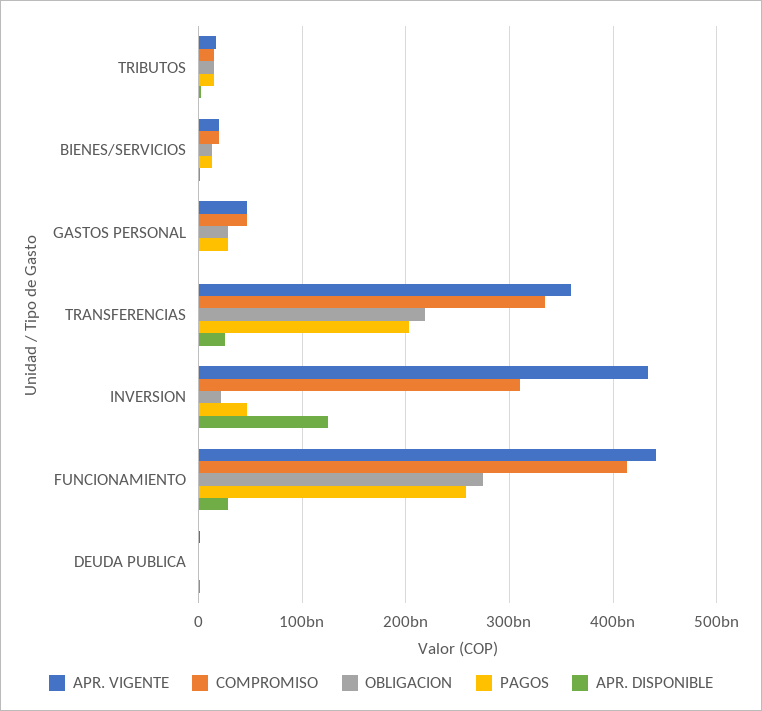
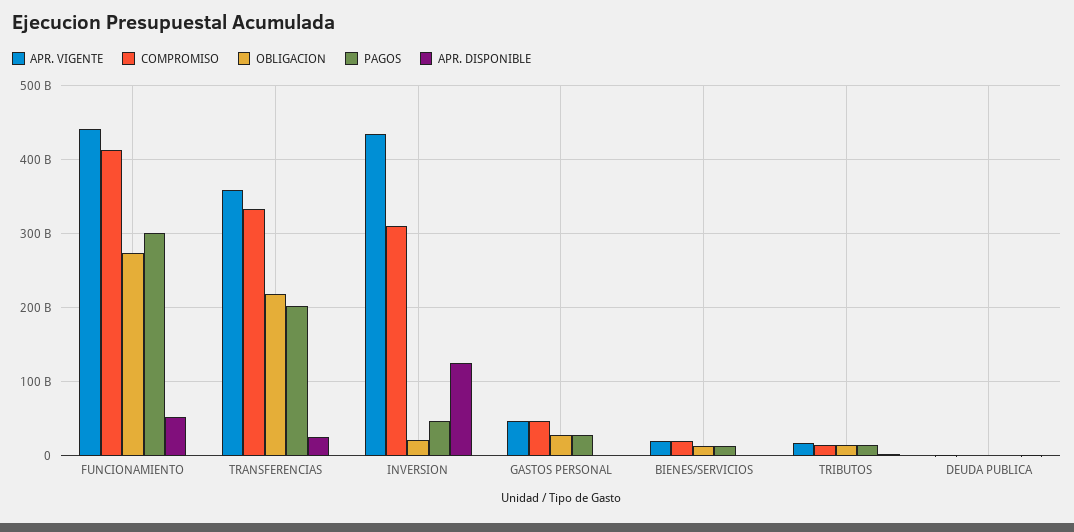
PAGOS, FUNCIONAMIENTO: 260000000000 -> 300000000000
APR. DISPONIBLE, FUNCIONAMIENTO: 30000000000 -> 50000000000

